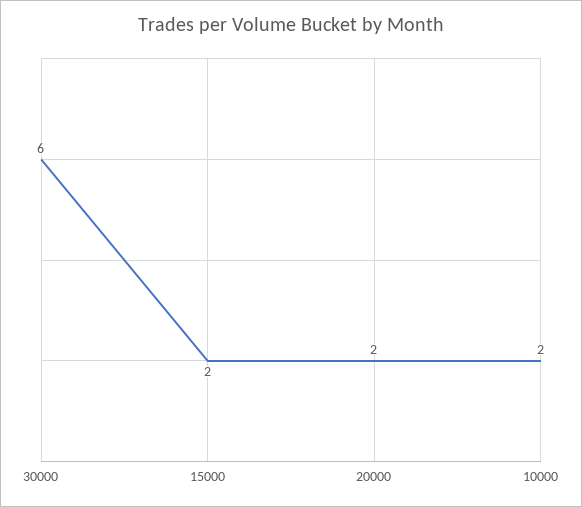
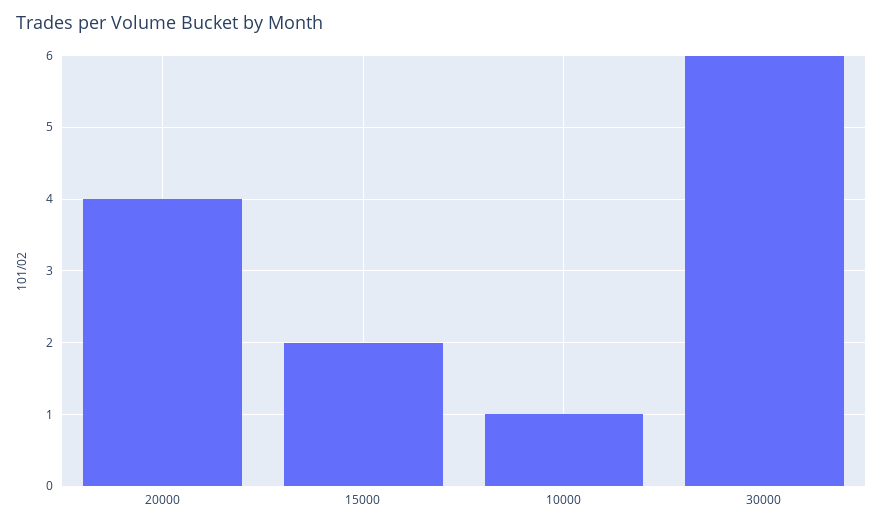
20000: 2 -> 4
10000: 2 -> 1

